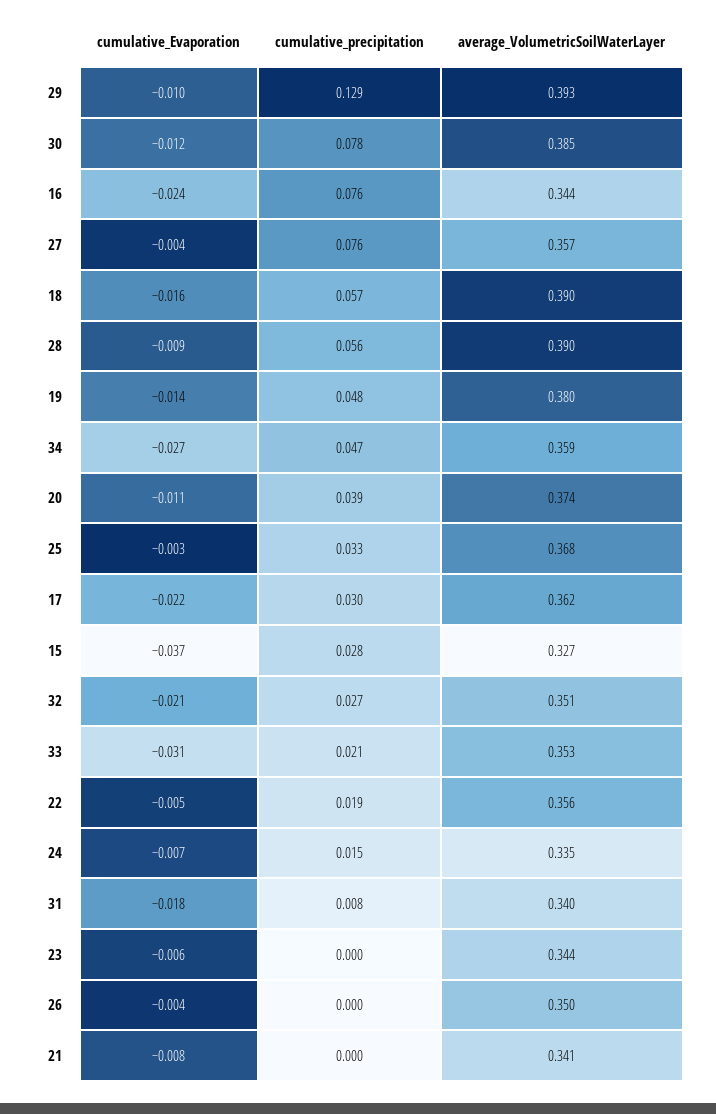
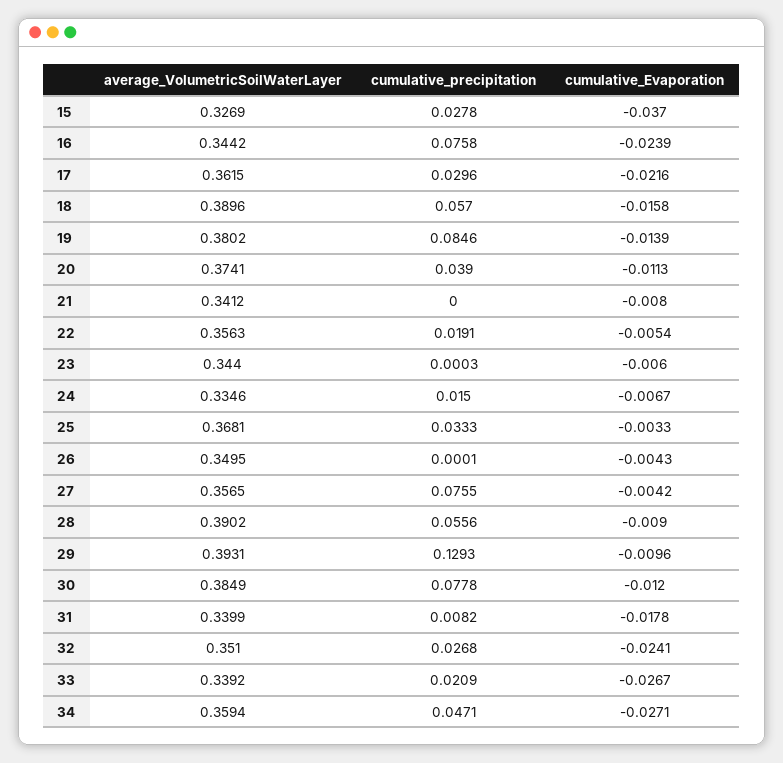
cumulative_precipitation, 19: 0.048 -> 0.0846
cumulative_Evaporation, 32: -0.021 -> -0.0241
cumulative_Evaporation, 33: -0.031 -> -0.0267
average_VolumetricSoilWaterLayer, 33: 0.353 -> 0.3392

